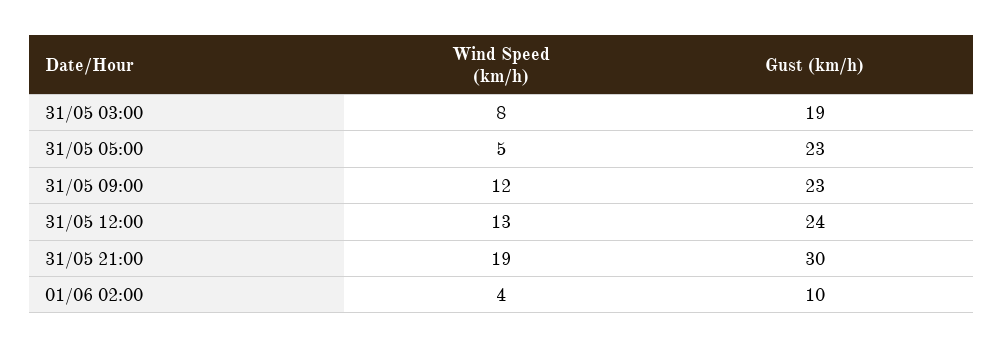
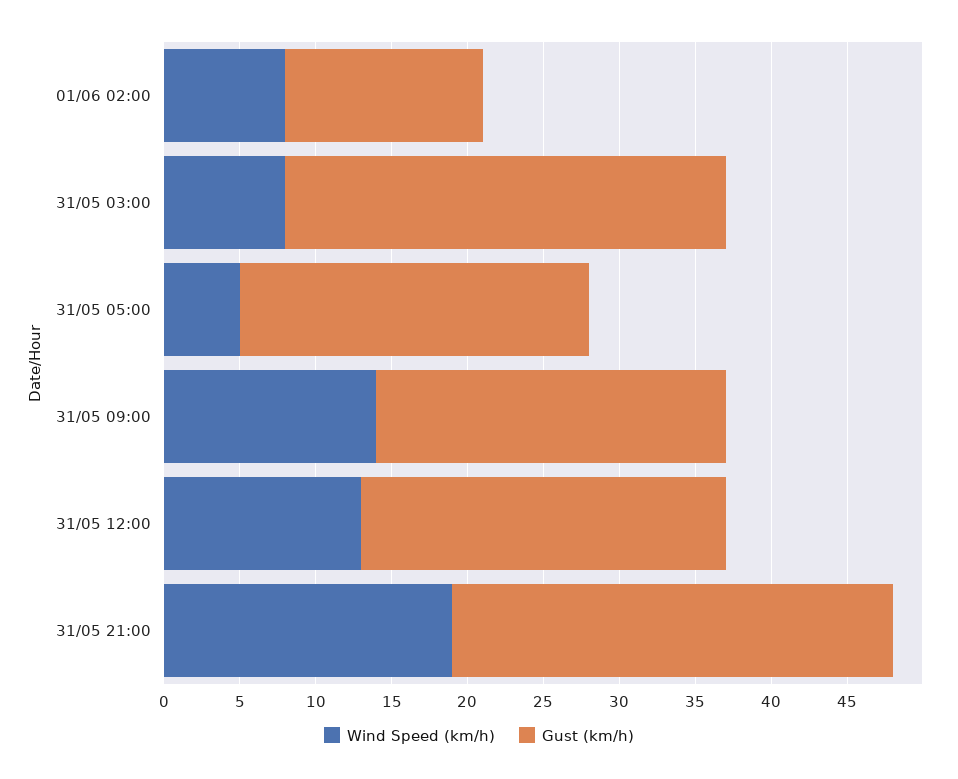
Gust (km/h), 31/05 03:00: 19 -> 29
Wind Speed (km/h), 31/05 09:00: 12 -> 14
Gust (km/h), 31/05 21:00: 30 -> 29
Wind Speed (km/h), 01/06 02:00: 4 -> 8
Gust (km/h), 01/06 02:00: 10 -> 13

